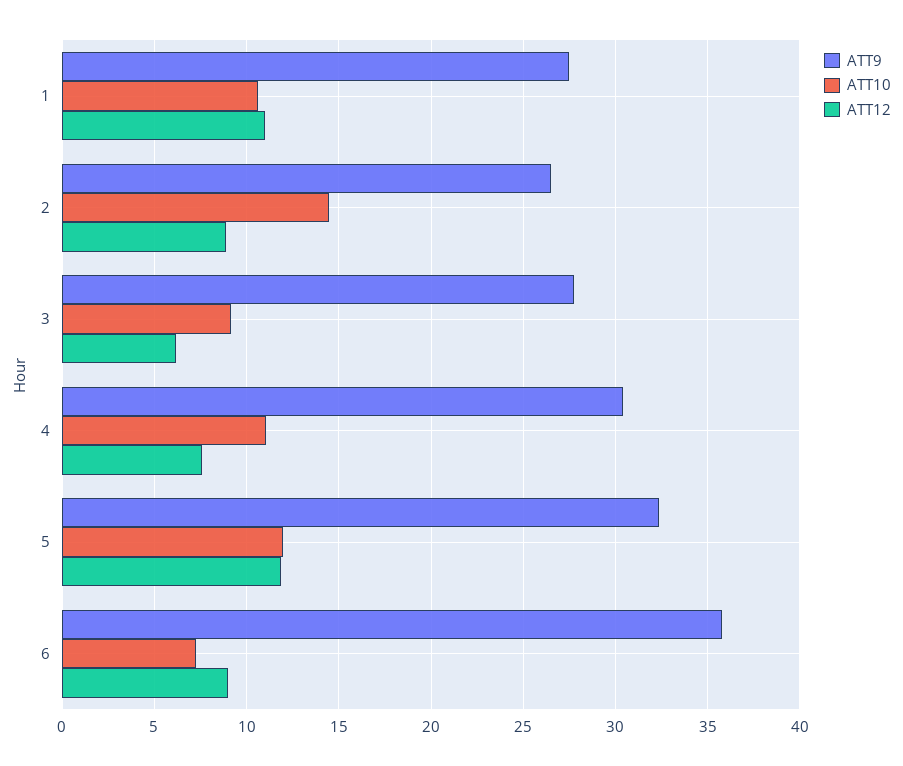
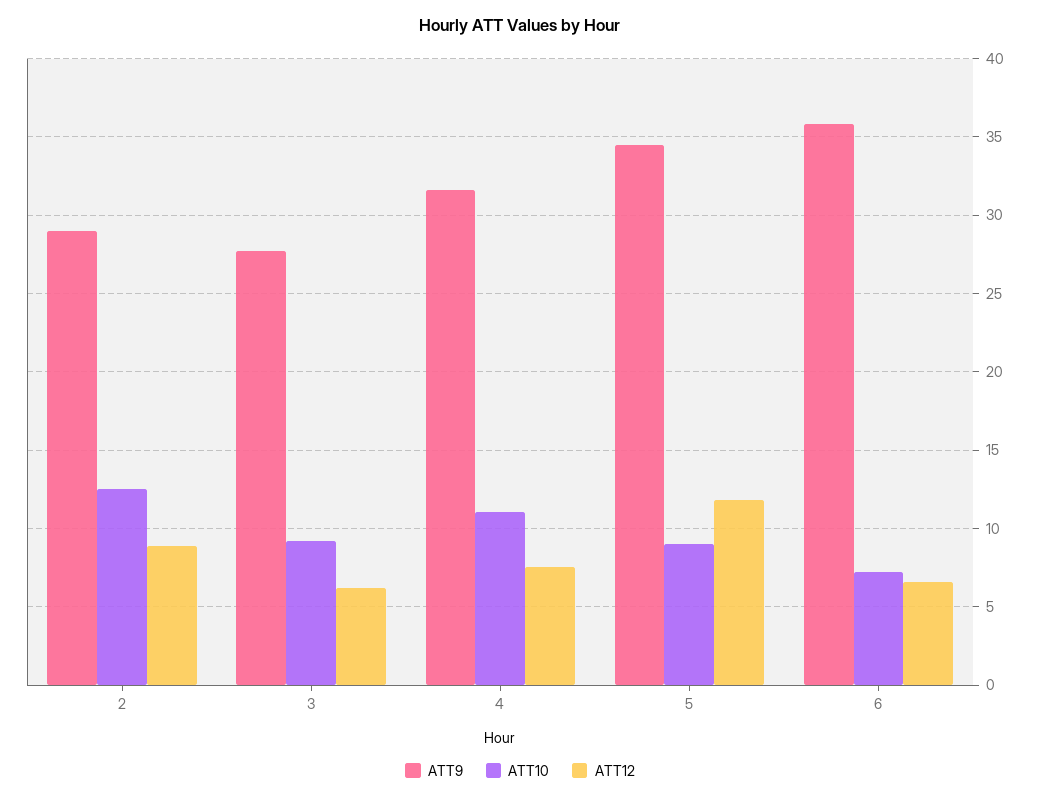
ATT9, 1: 27.5 -> none
ATT10, 1: 10.5 -> none
ATT12, 1: 11 -> none
ATT9, 2: 26.5 -> 29
ATT10, 2: 14.5 -> 12.5
ATT9, 4: 30.5 -> 31.5
ATT9, 5: 32.5 -> 34.5
ATT10, 5: 12 -> 9
ATT12, 6: 9 -> 6.5

